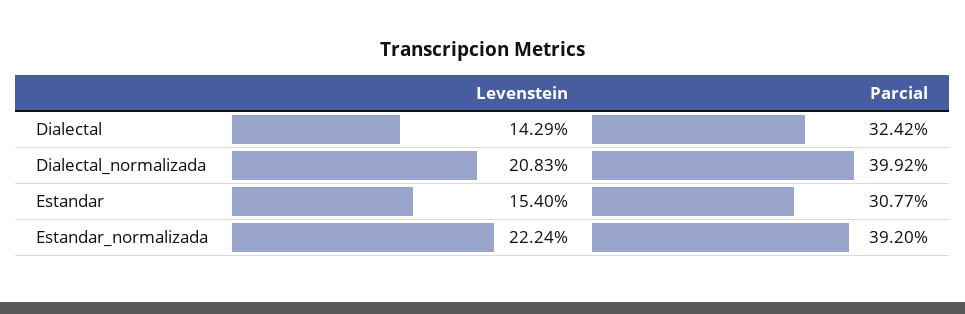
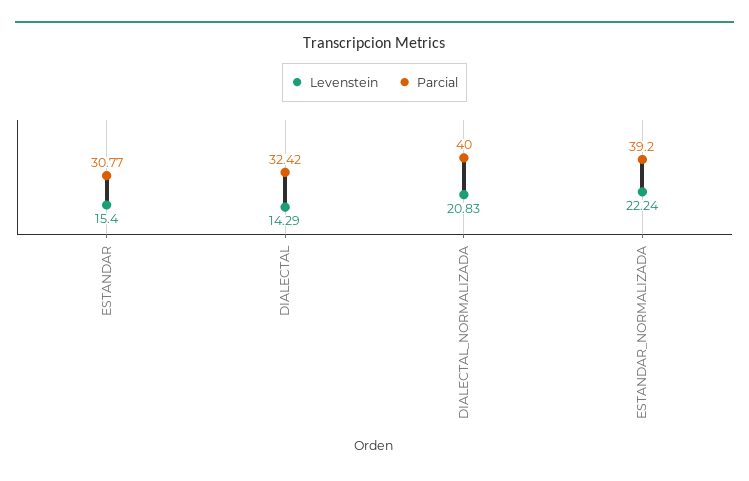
Parcial, Dialectal_normalizada: 39.92 -> 40

